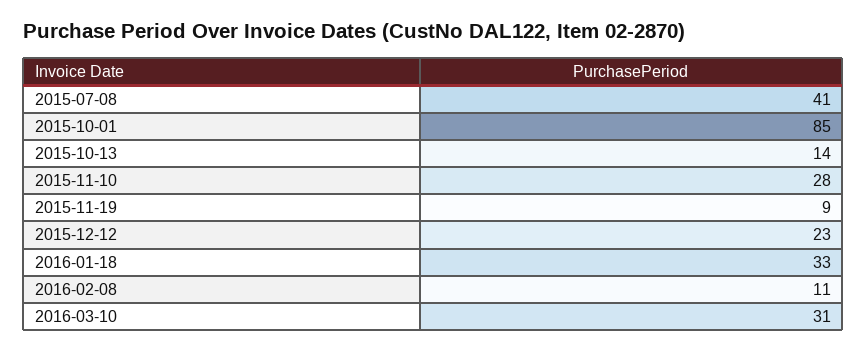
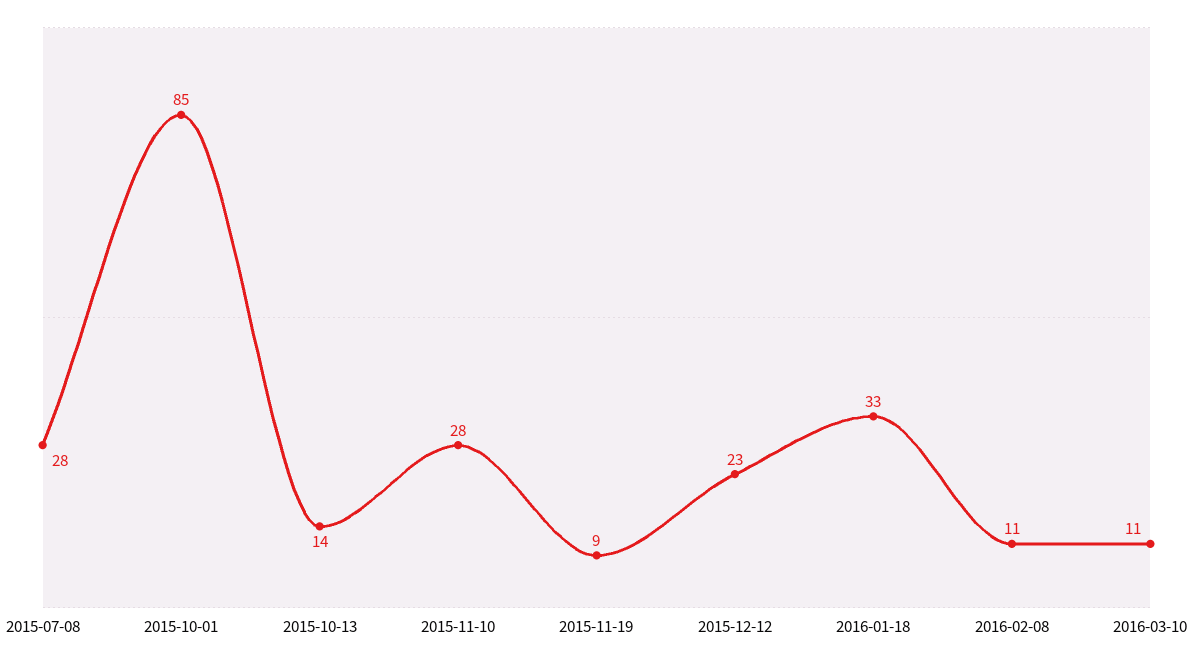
2015-07-08: 41 -> 28
2016-03-10: 31 -> 11

